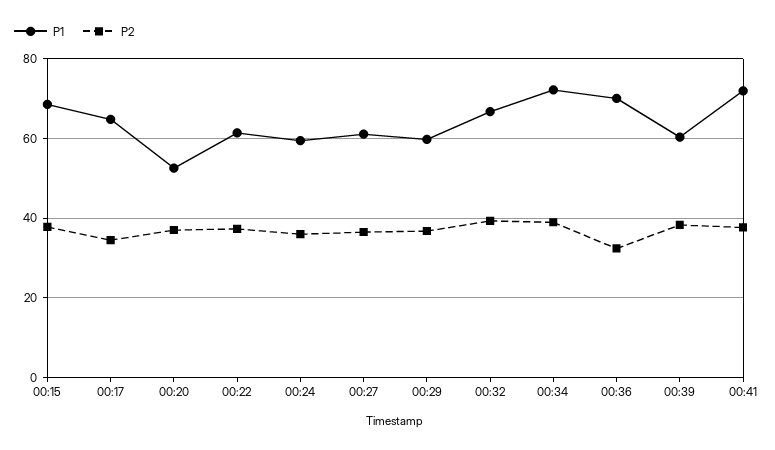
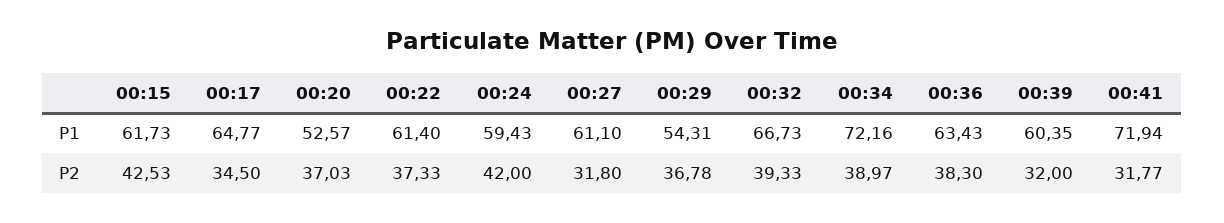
P1, 00:15: 68 -> 61.73
P2, 00:15: 38 -> 42.53
P2, 00:24: 36 -> 42
P2, 00:27: 36 -> 31.8
P1, 00:29: 60 -> 54.31
P1, 00:36: 70 -> 63.43
P2, 00:36: 32 -> 38.3
P2, 00:39: 38 -> 32
P2, 00:41: 38 -> 31.77

